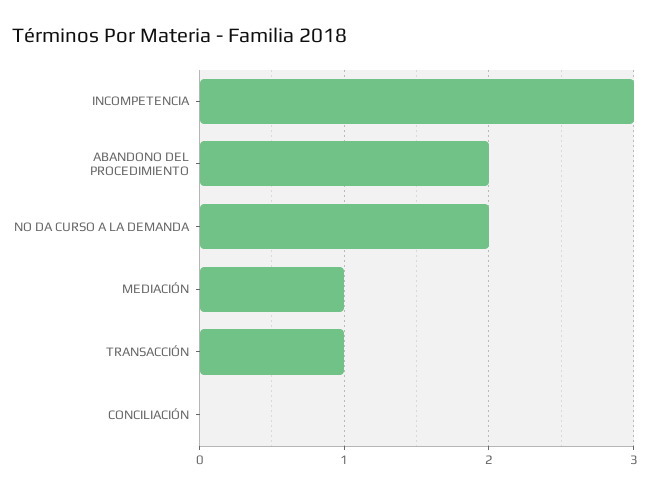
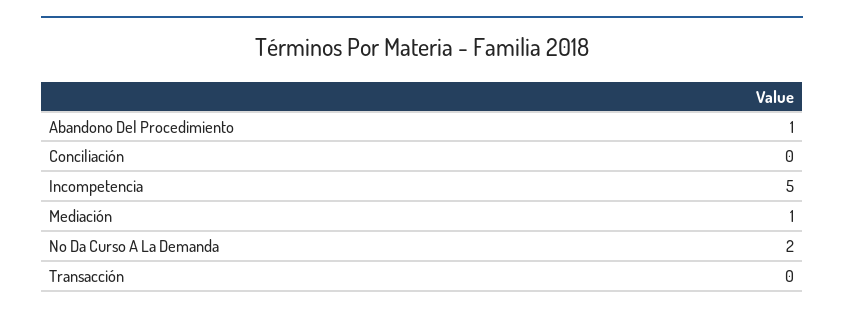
INCOMPETENCIA: 3 -> 5
ABANDONO DEL PROCEDIMIENTO: 2 -> 1
TRANSACCIÓN: 1 -> 0

